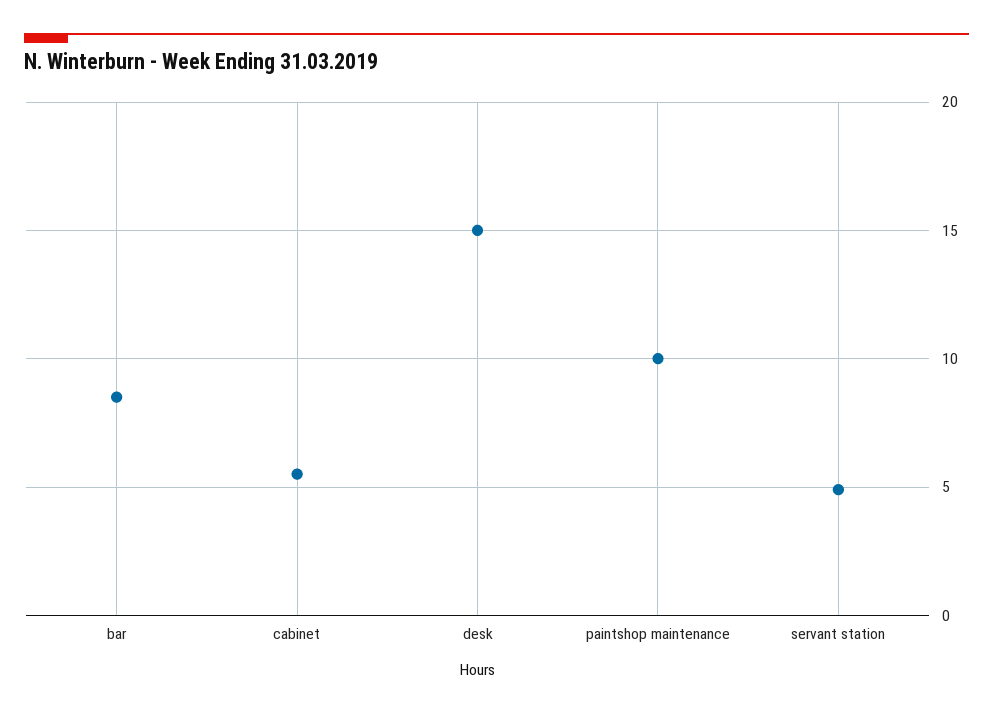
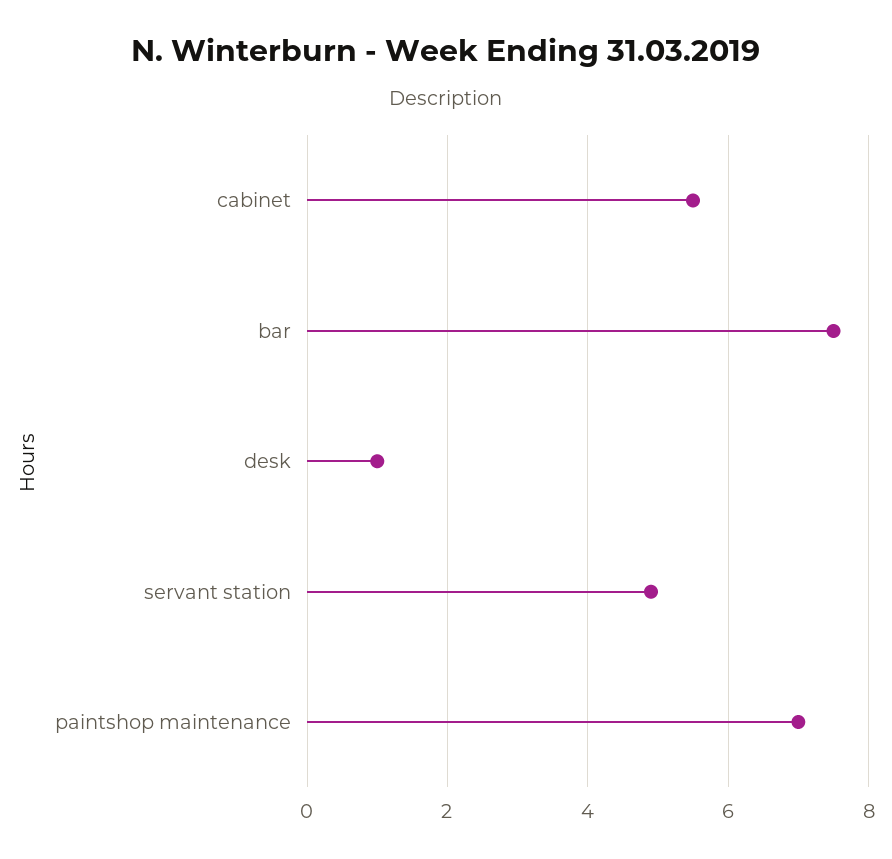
bar: 8.5 -> 7.5
desk: 15 -> 1
paintshop maintenance: 10 -> 7

